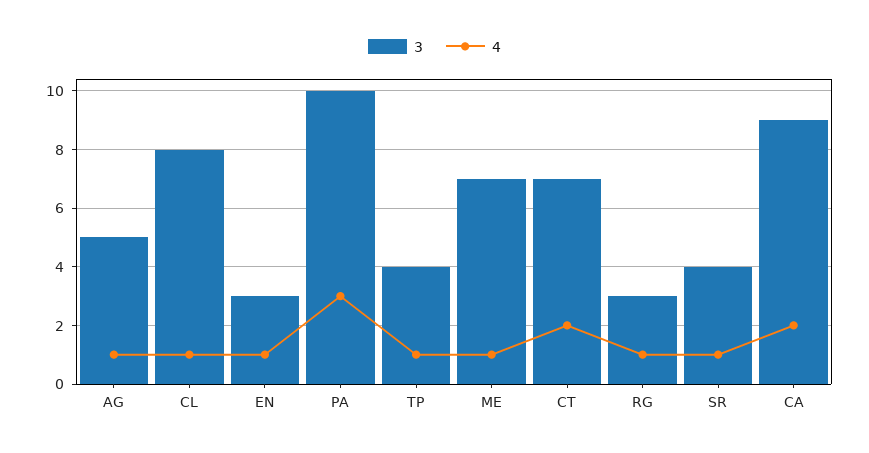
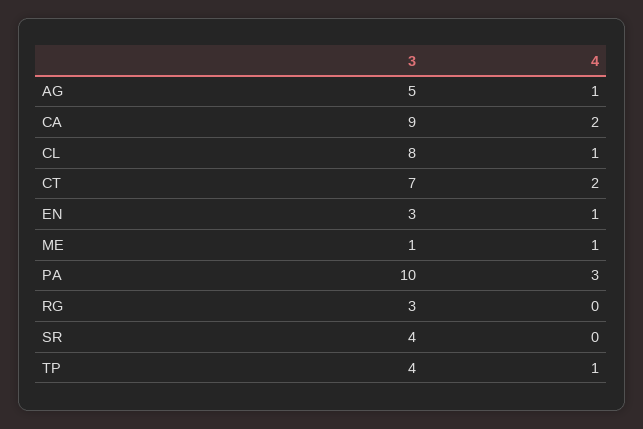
3, ME: 7 -> 1
4, RG: 1 -> 0
4, SR: 1 -> 0

